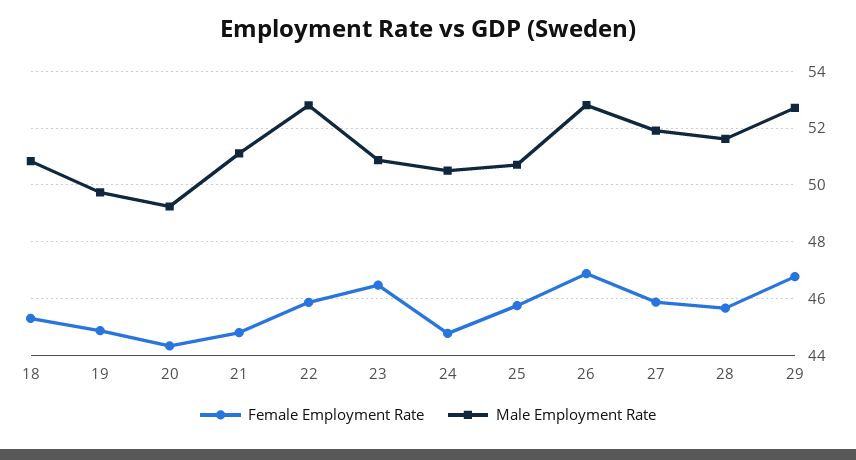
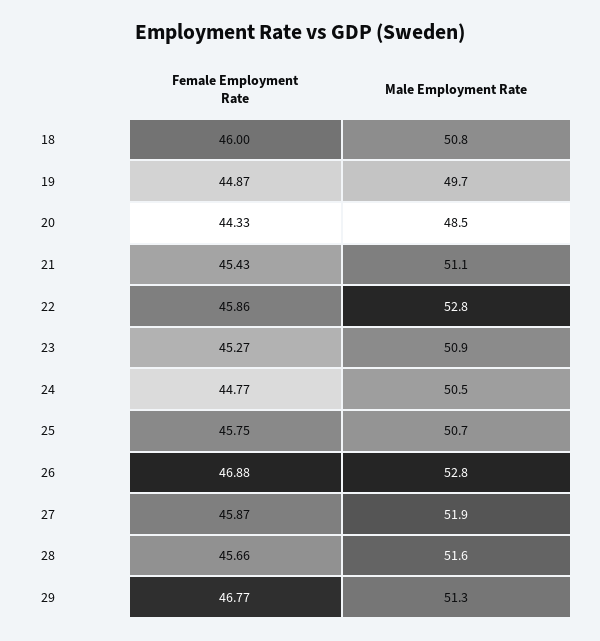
Female Employment Rate, 18: 45.25 -> 46
Male Employment Rate, 20: 49.25 -> 48.5
Female Employment Rate, 21: 44.75 -> 45.43
Female Employment Rate, 23: 46.5 -> 45.27
Male Employment Rate, 29: 52.75 -> 51.3

